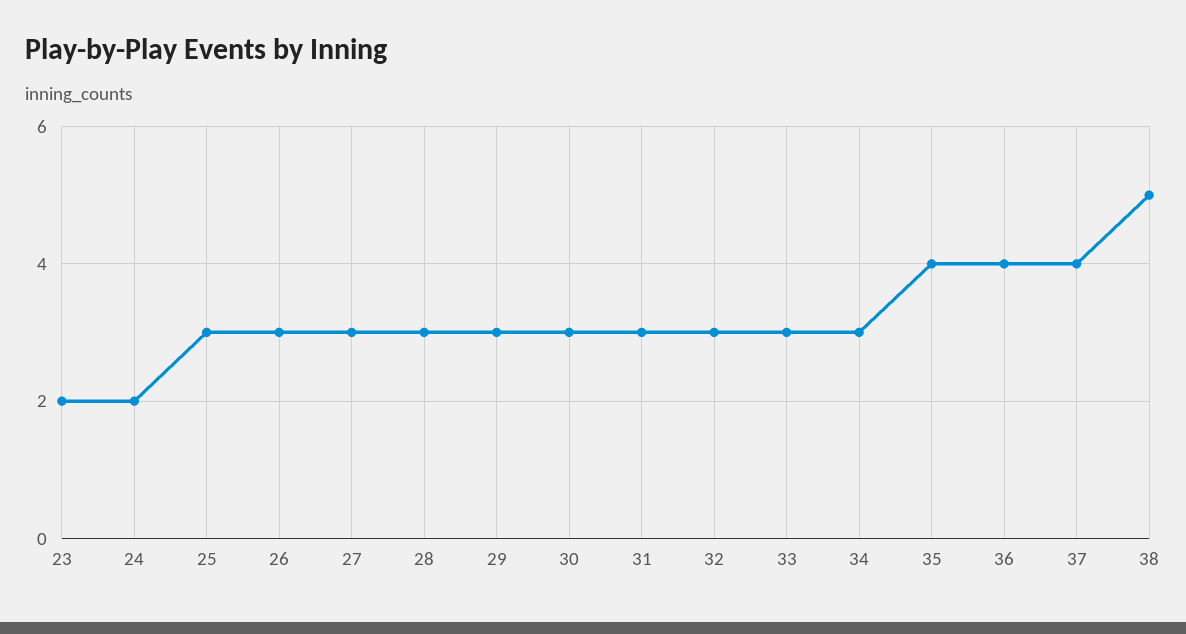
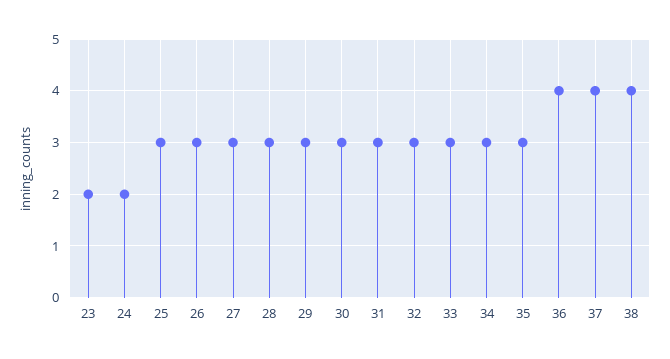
35: 4 -> 3
38: 5 -> 4

